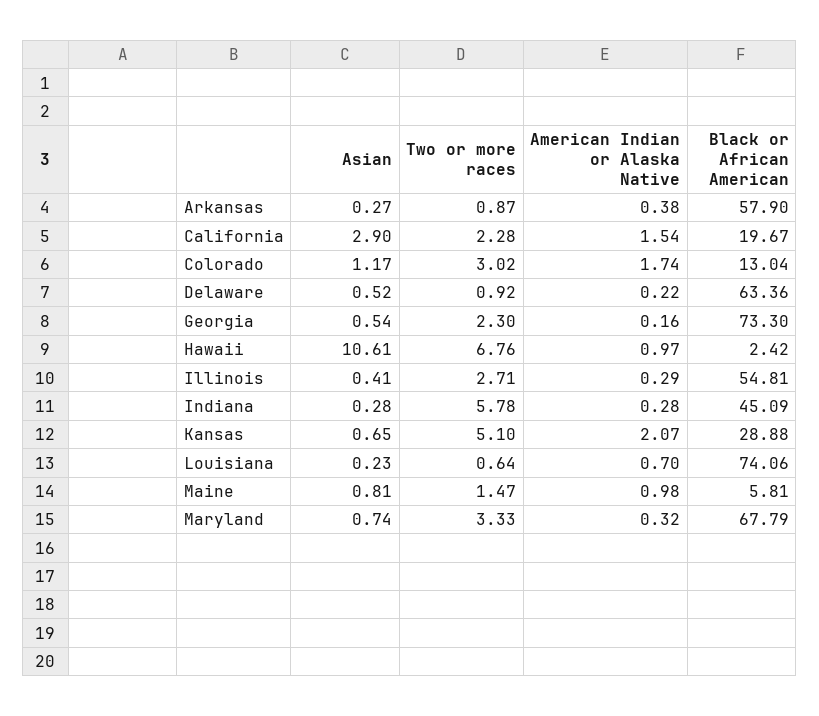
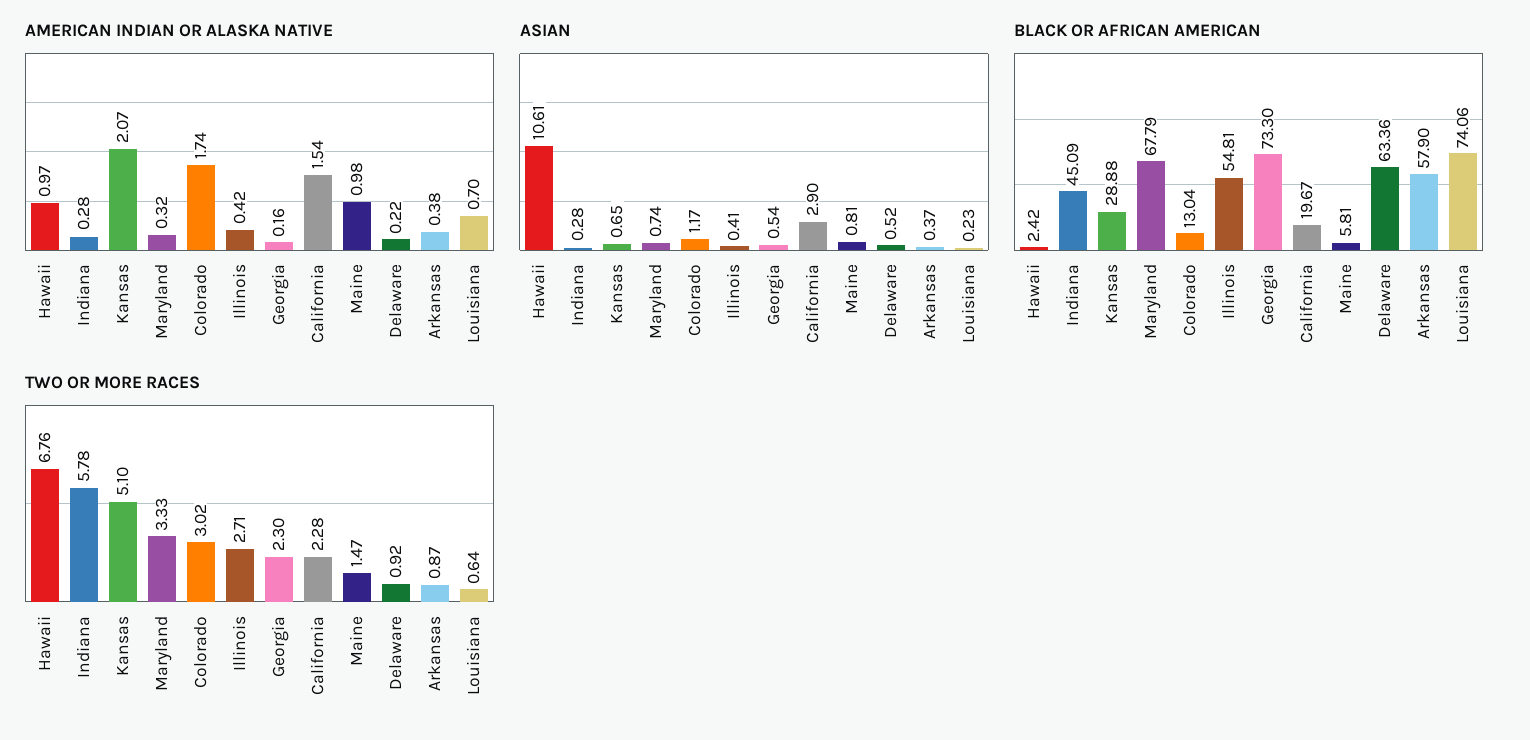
Asian, Arkansas: 0.27 -> 0.37
American Indian or Alaska Native, Illinois: 0.29 -> 0.42

